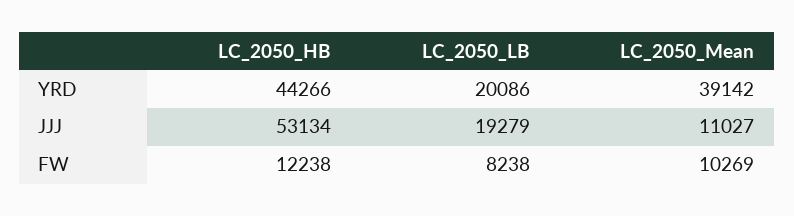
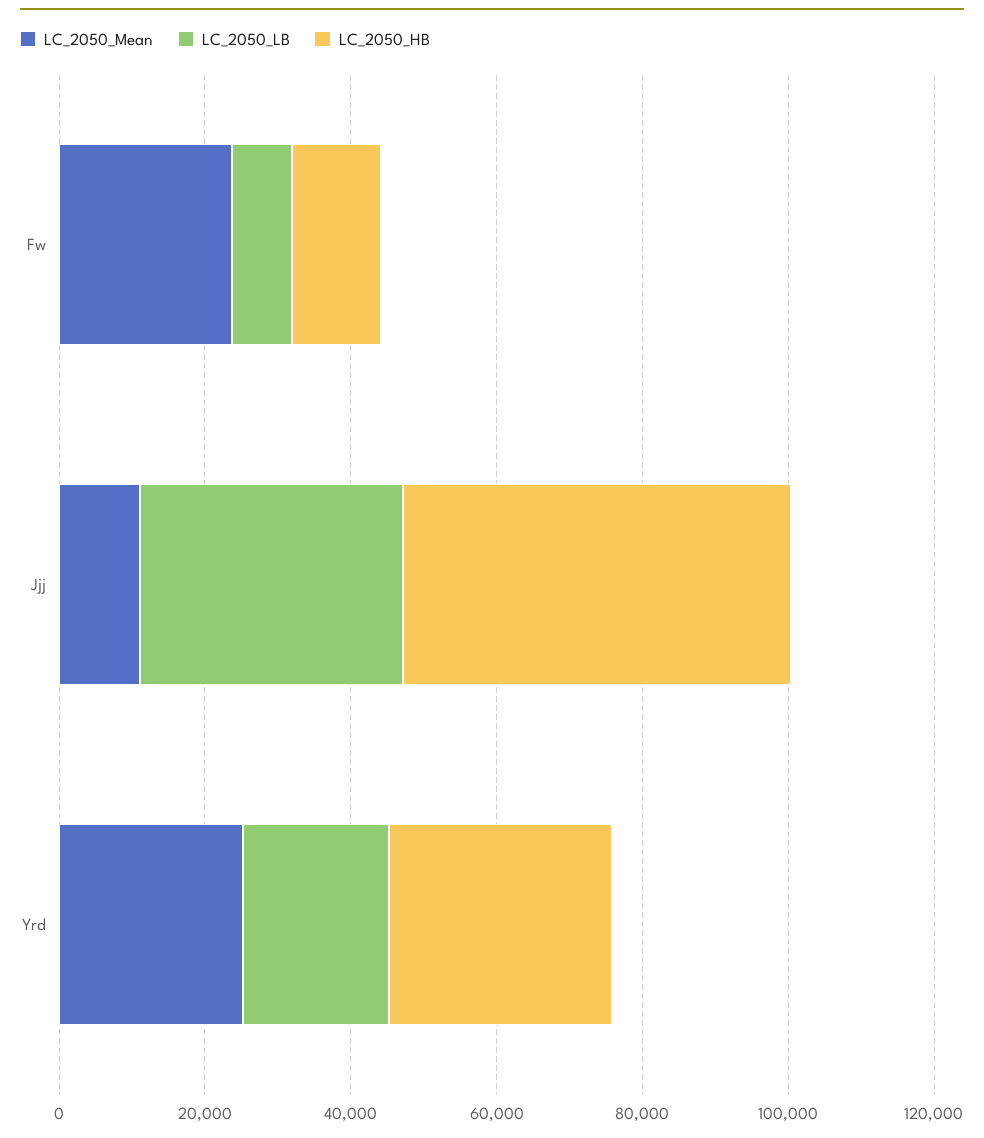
LC_2050_HB, YRD: 44266 -> 30000
LC_2050_Mean, YRD: 39142 -> 25000
LC_2050_LB, JJJ: 19279 -> 35000
LC_2050_Mean, FW: 10269 -> 25000

